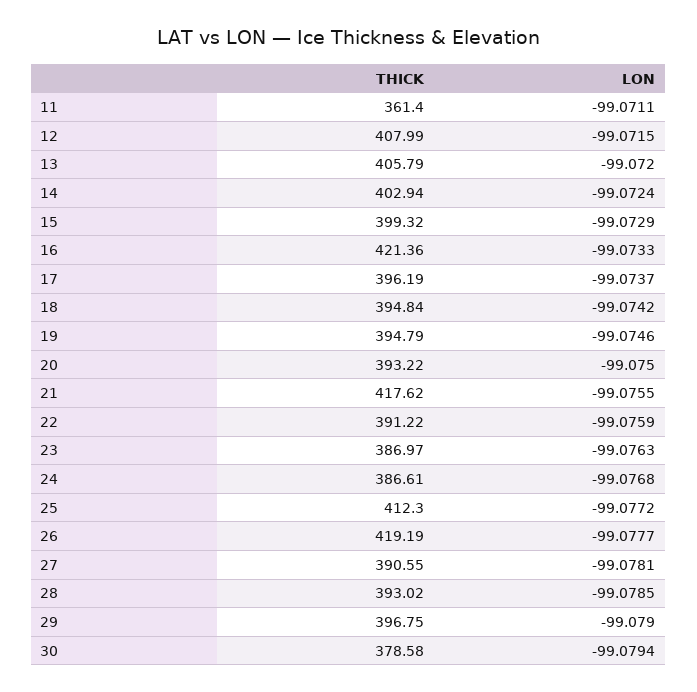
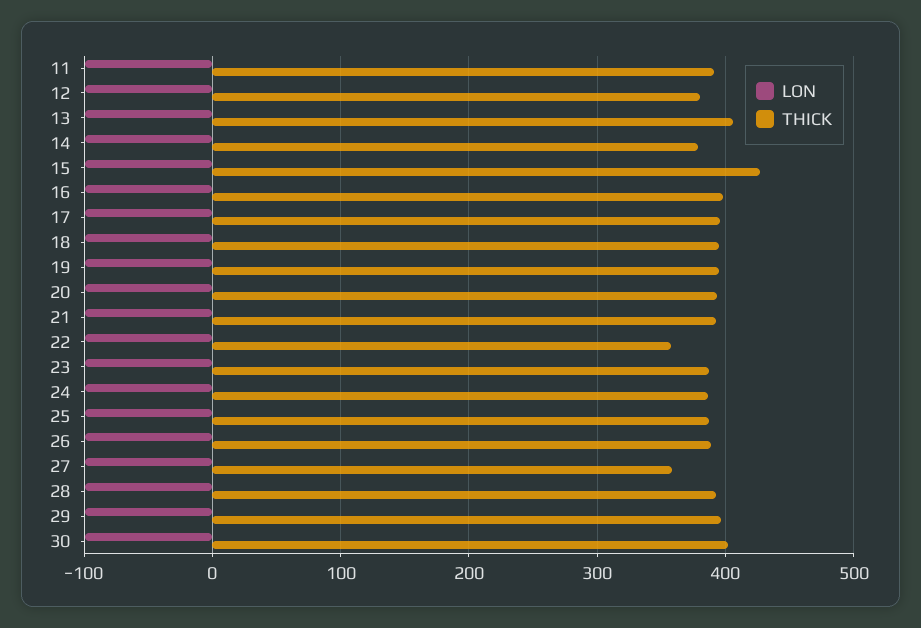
THICK, 11: 361.4 -> 390
THICK, 12: 407.99 -> 380
THICK, 14: 402.94 -> 380
THICK, 15: 399.32 -> 430
THICK, 16: 421.36 -> 400
THICK, 21: 417.62 -> 390
THICK, 22: 391.22 -> 360
THICK, 25: 412.3 -> 390
THICK, 26: 419.19 -> 390
THICK, 27: 390.55 -> 360
THICK, 30: 378.58 -> 400

